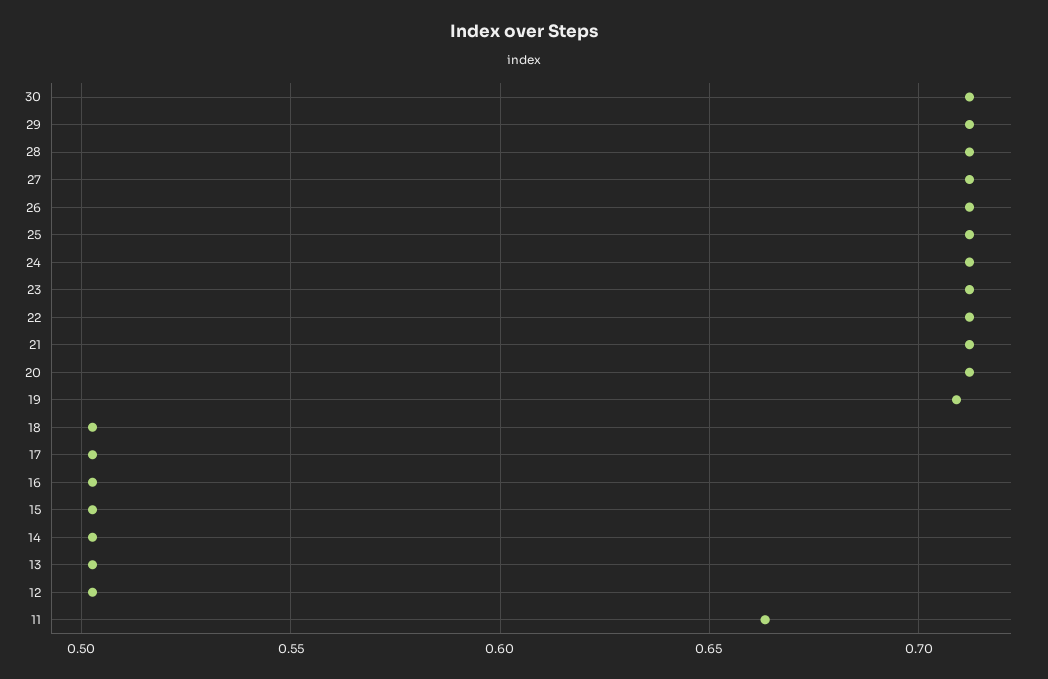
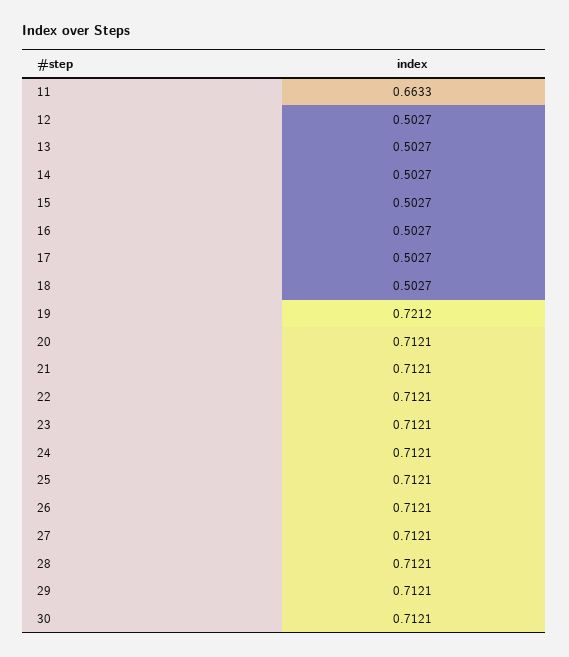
19: 0.71 -> 0.7212

